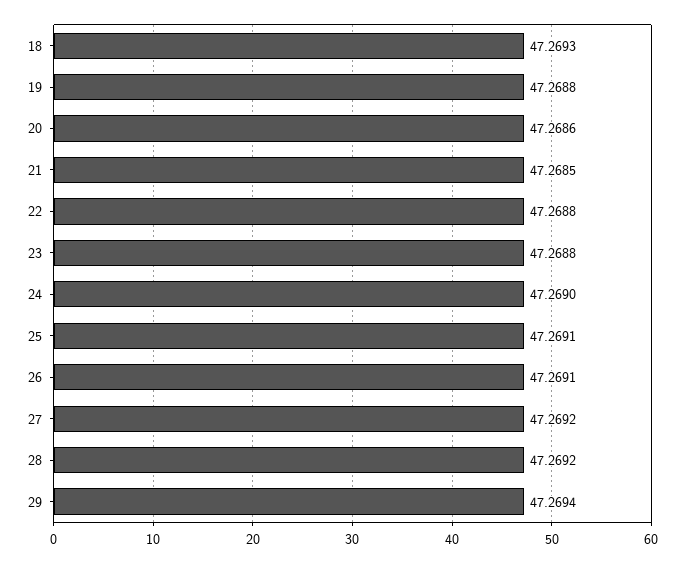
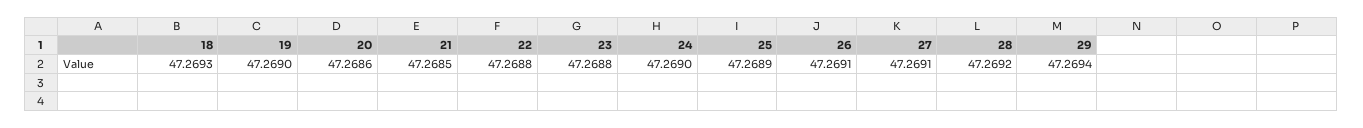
19: 47.2688 -> 47.269
25: 47.2691 -> 47.2689
27: 47.2692 -> 47.2691

